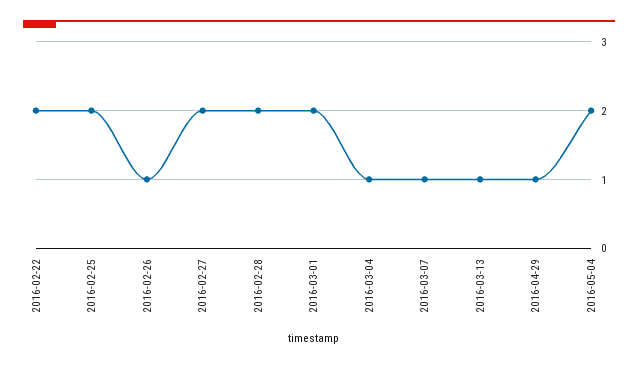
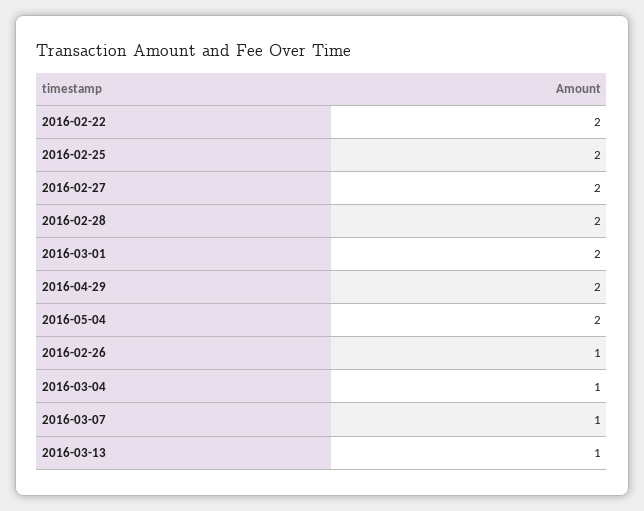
2016-04-29: 1 -> 2

